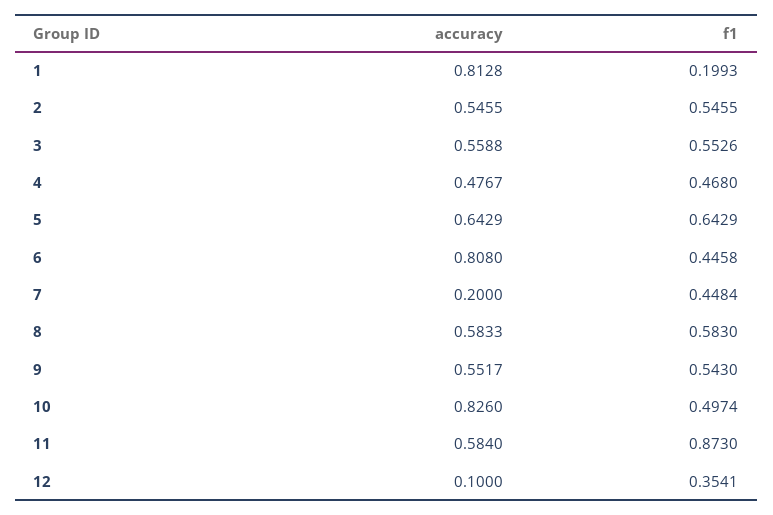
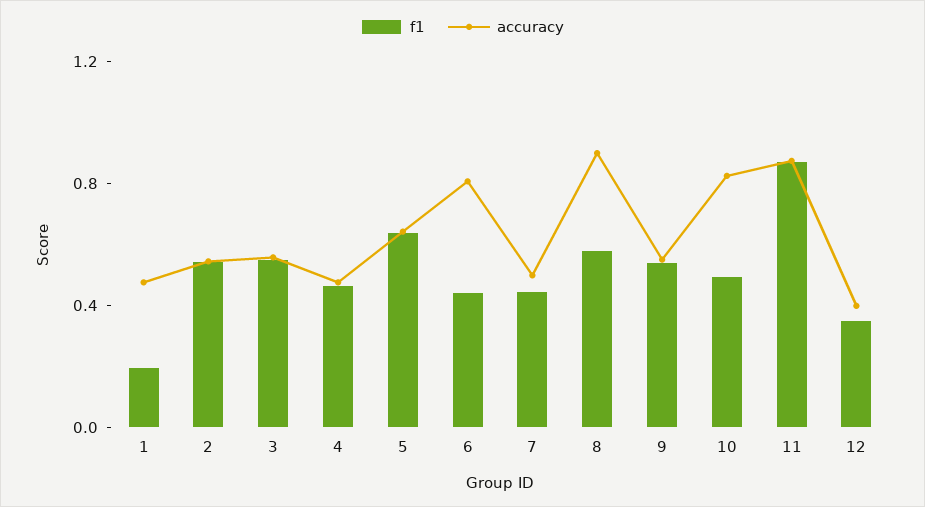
accuracy, 1: 0.8128 -> 0.5
accuracy, 7: 0.2 -> 0.5
accuracy, 8: 0.5833 -> 0.9
accuracy, 11: 0.584 -> 0.9
accuracy, 12: 0.1 -> 0.4

